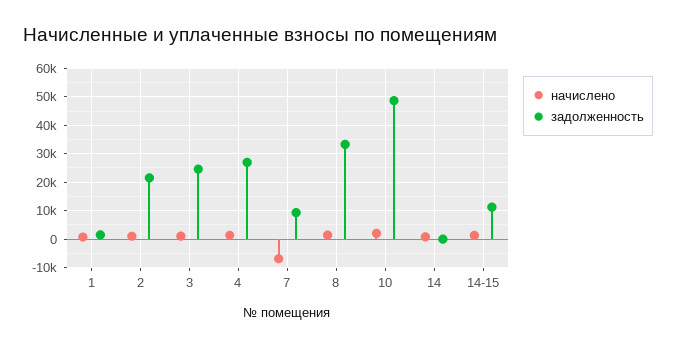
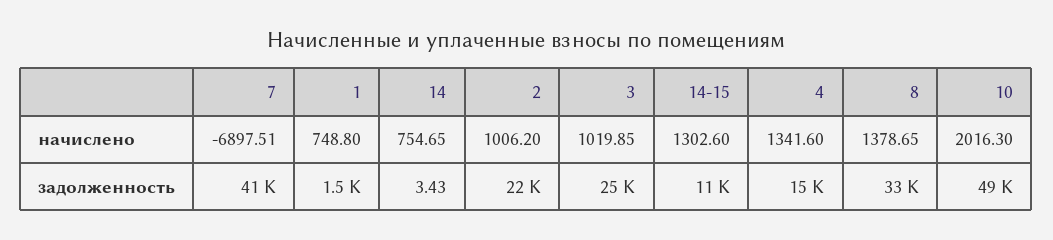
задолженность, 4: 27500 -> 15000
задолженность, 7: 10000 -> 41000

